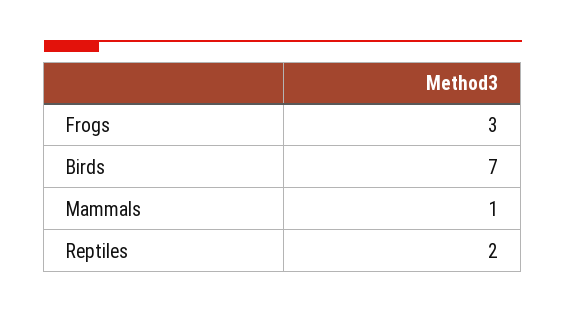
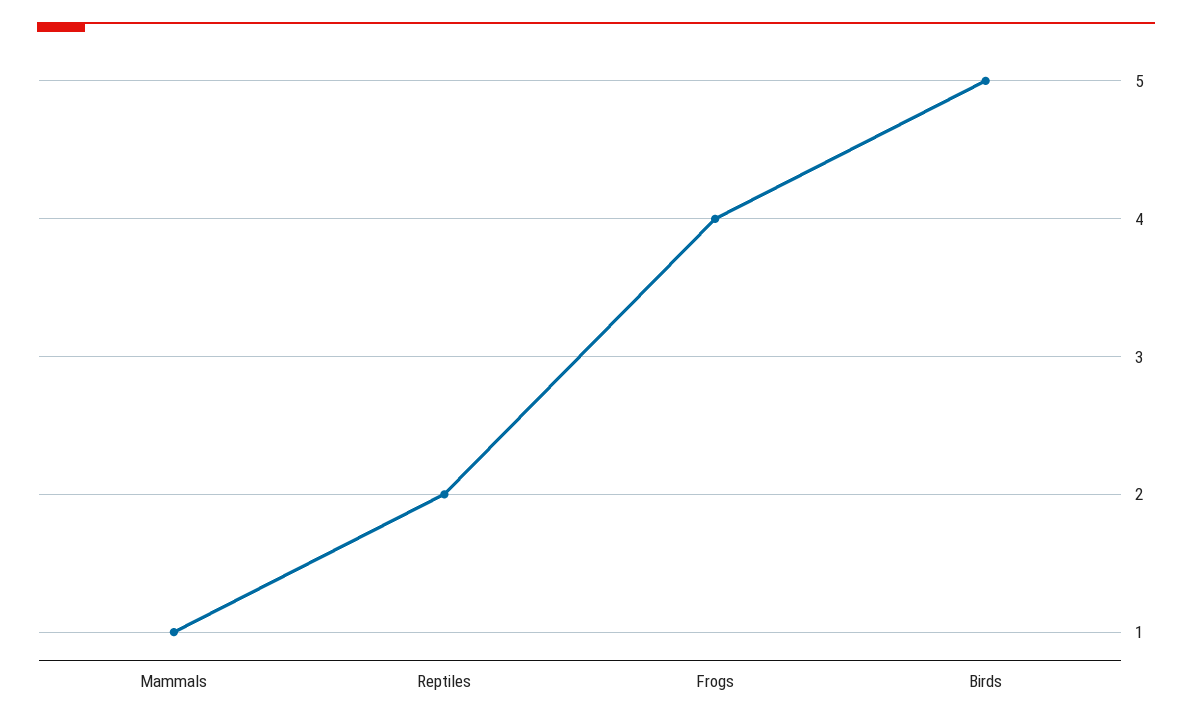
Frogs: 3 -> 4
Birds: 7 -> 5

